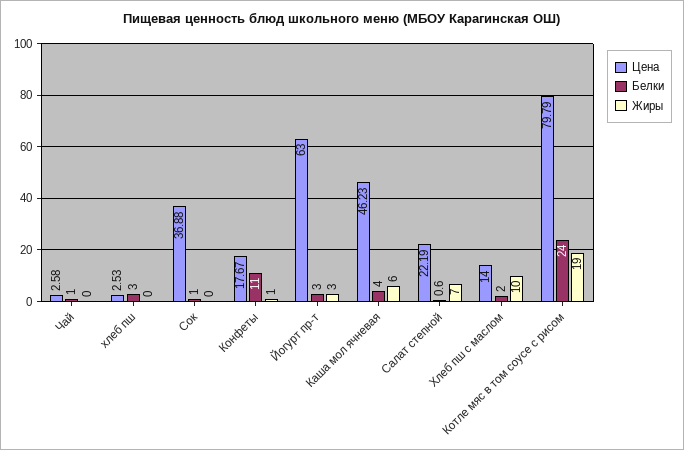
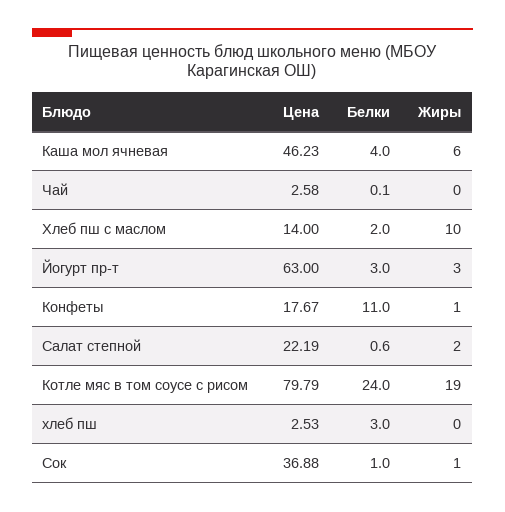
Белки, Чай: 1 -> 0.1
Жиры, Сок: 0 -> 1
Жиры, Салат степной: 7 -> 2

